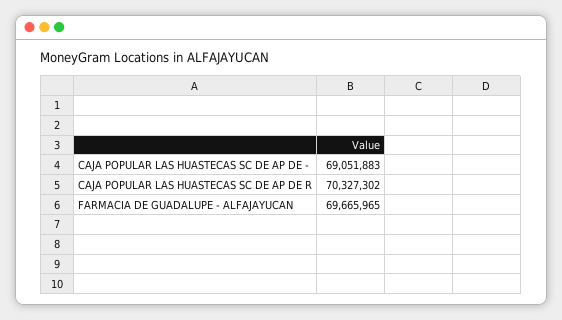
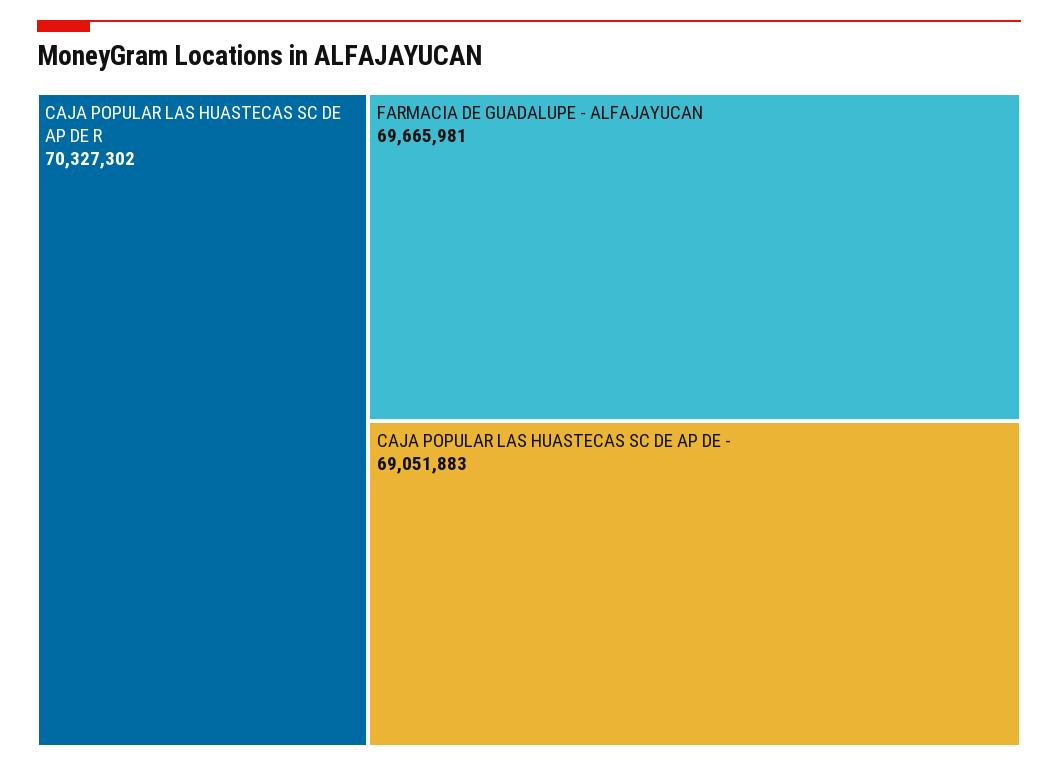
FARMACIA DE GUADALUPE - ALFAJAYUCAN: 69665965 -> 69665981

